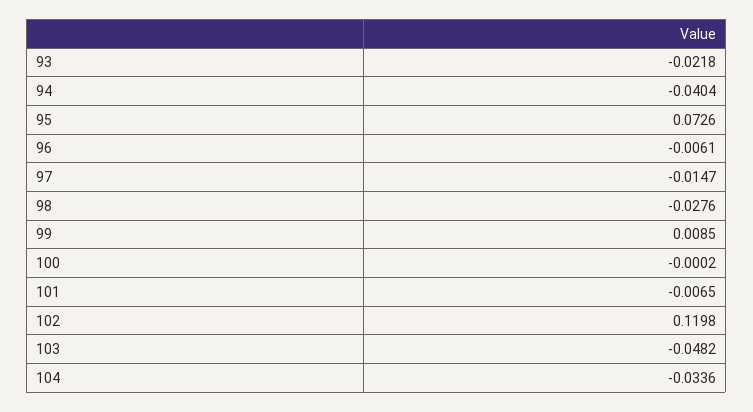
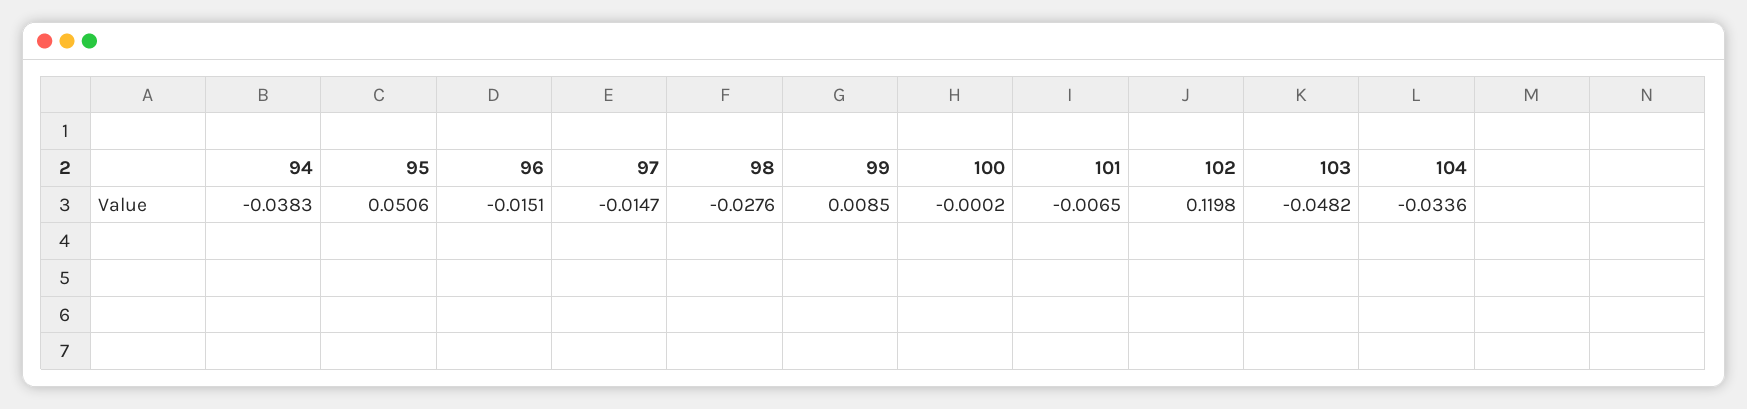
93: -0.0218 -> none
94: -0.0404 -> -0.0383
95: 0.0726 -> 0.0506
96: -0.0061 -> -0.0151

